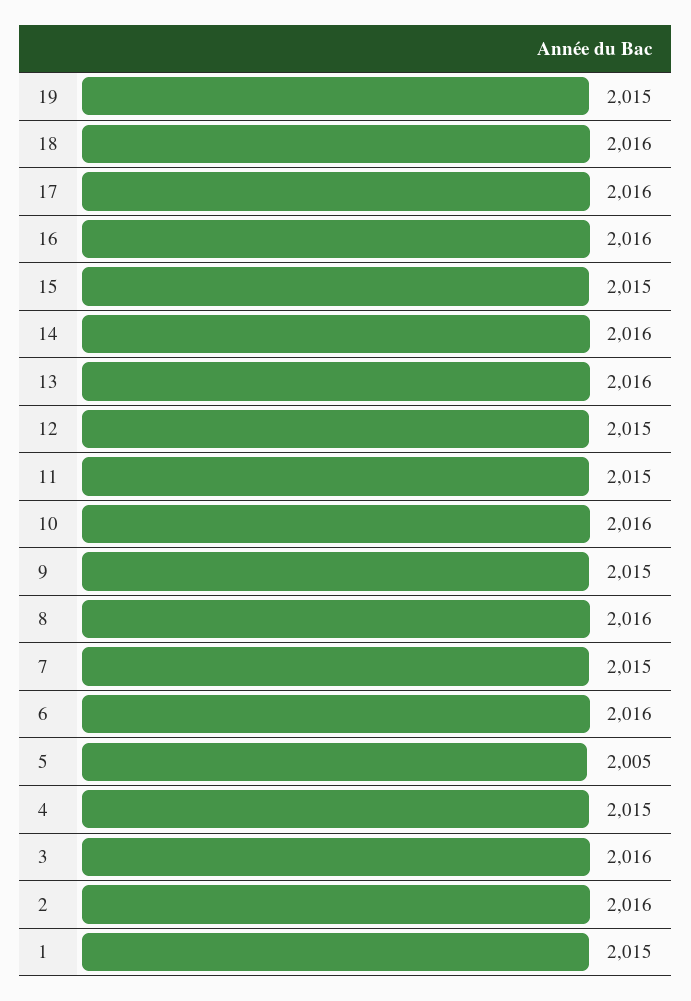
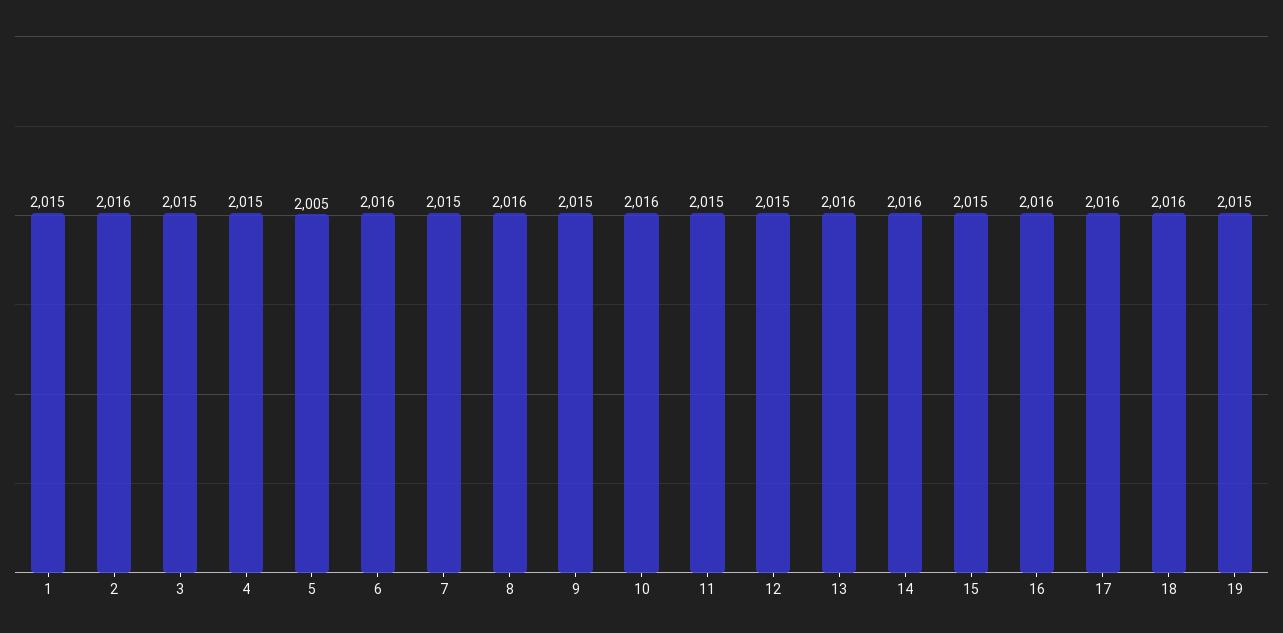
3: 2016 -> 2015

